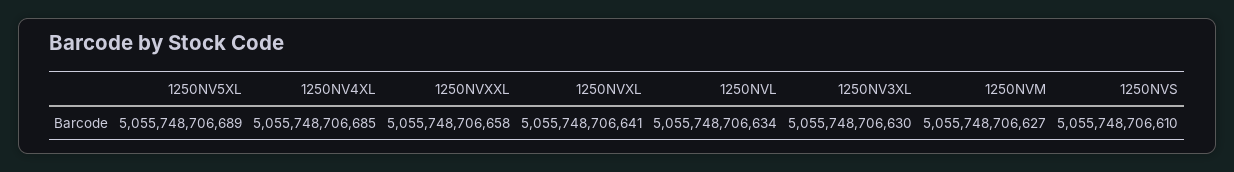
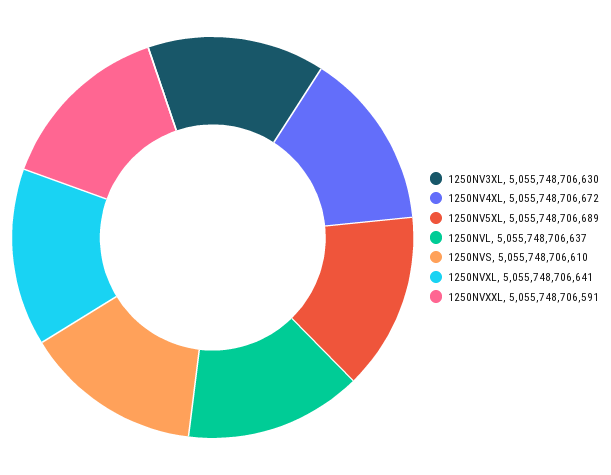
1250NV4XL: 5055748706685 -> 5055748706672
1250NVXXL: 5055748706658 -> 5055748706591
1250NVL: 5055748706634 -> 5055748706637
1250NVM: 5055748706627 -> none

